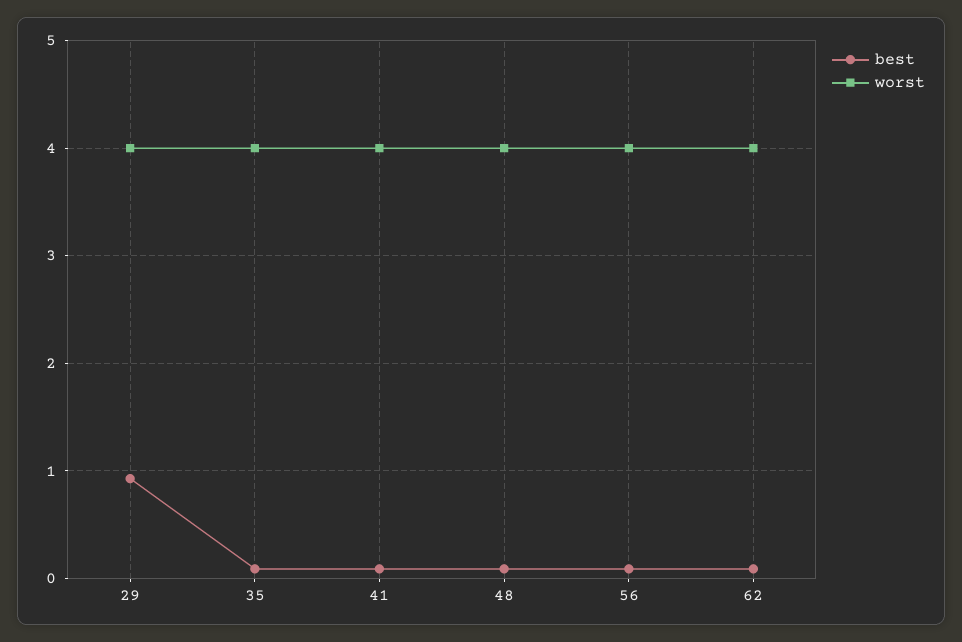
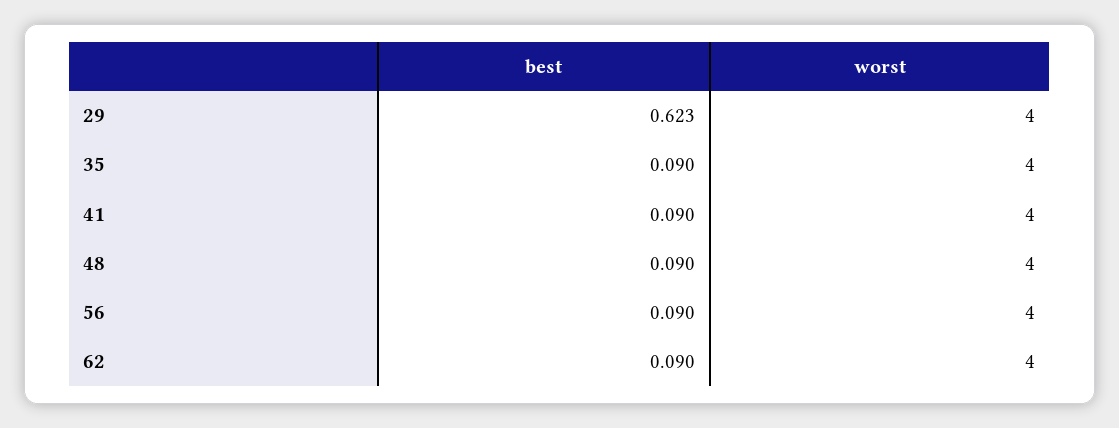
best, 29: 0.9 -> 0.623

